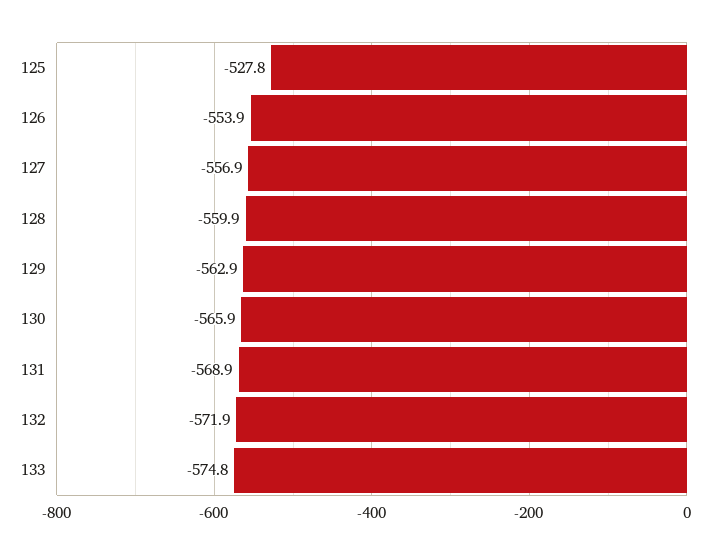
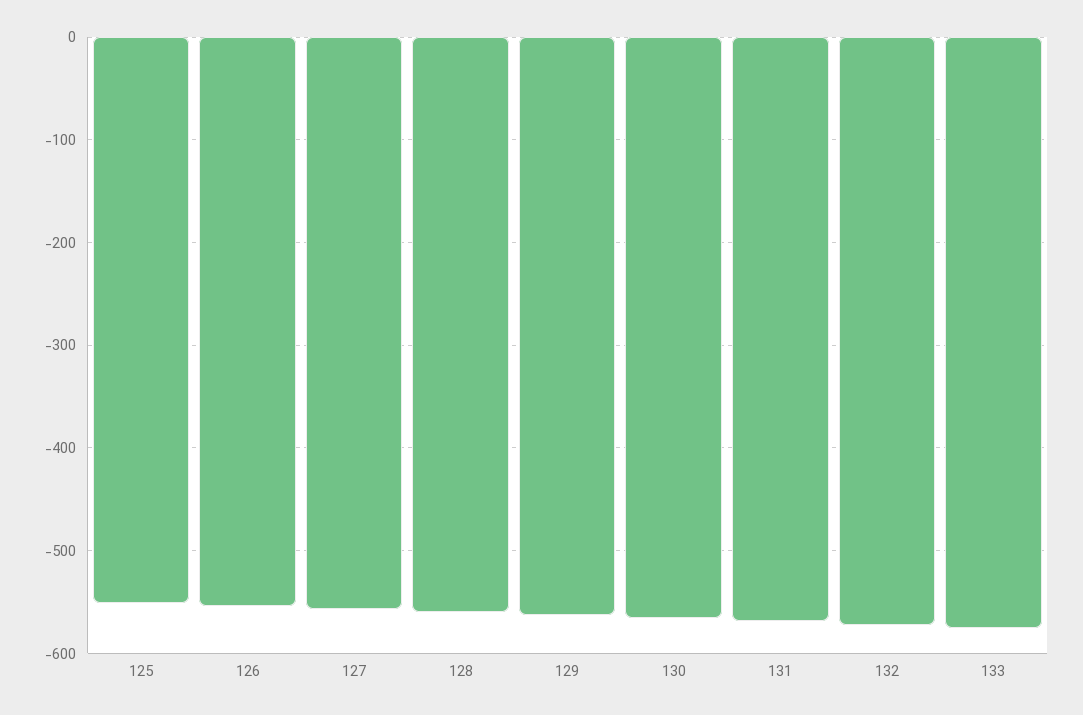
125: -527.8 -> -550

